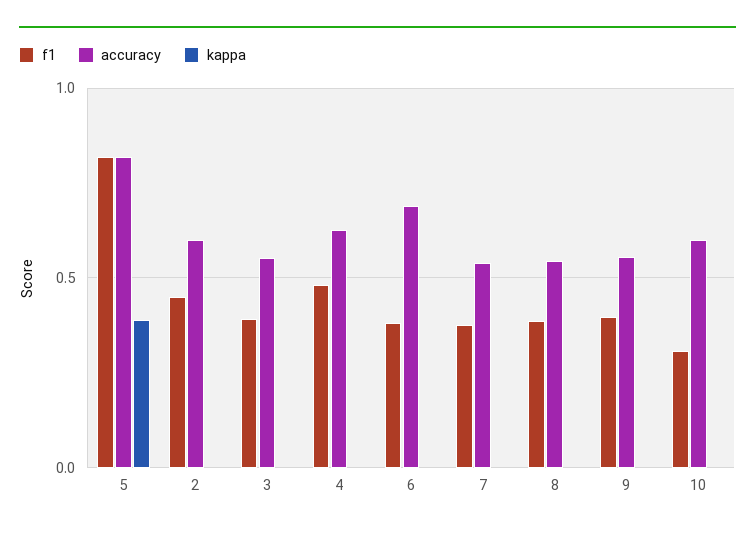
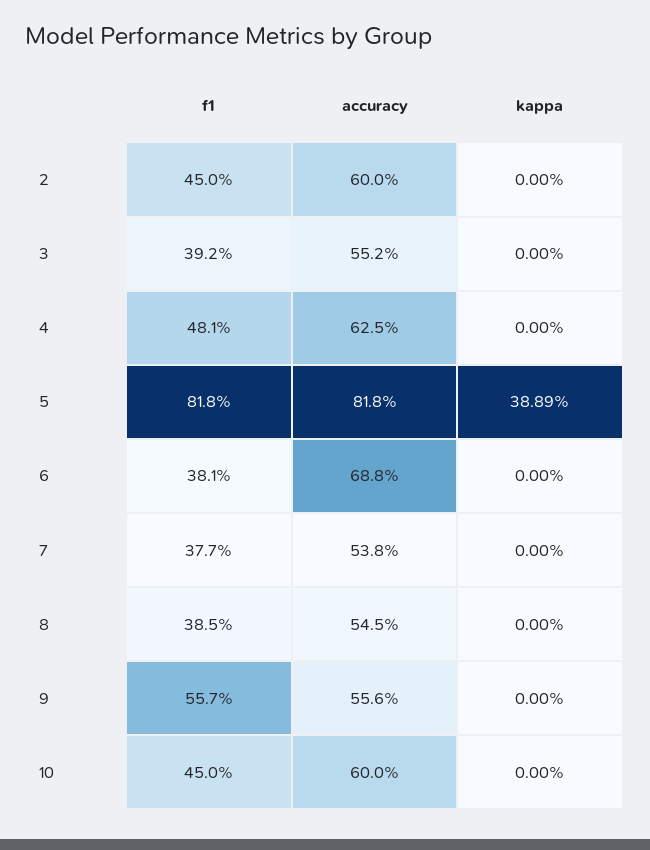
f1, 9: 0.4 -> 0.557
f1, 10: 0.3 -> 0.45

